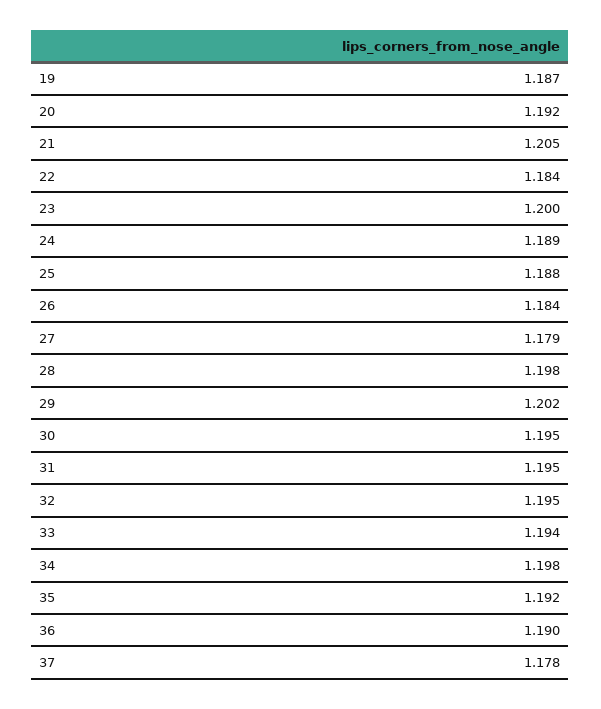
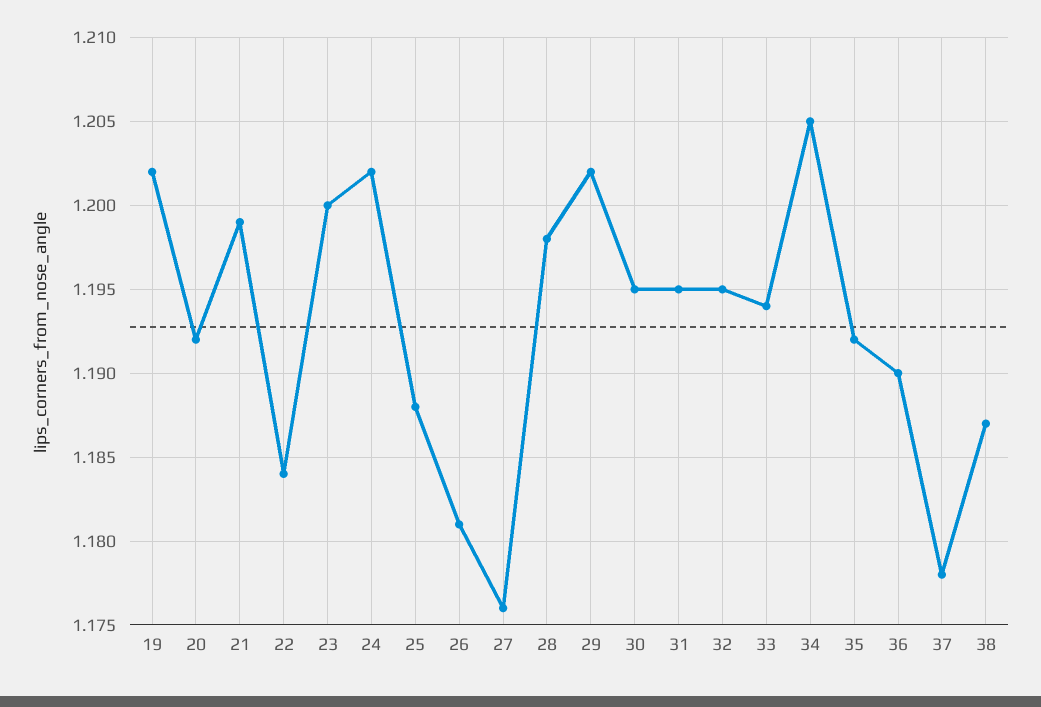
19: 1.187 -> 1.202
21: 1.205 -> 1.199
24: 1.189 -> 1.202
26: 1.184 -> 1.181
27: 1.179 -> 1.176
34: 1.198 -> 1.205
38: none -> 1.187

